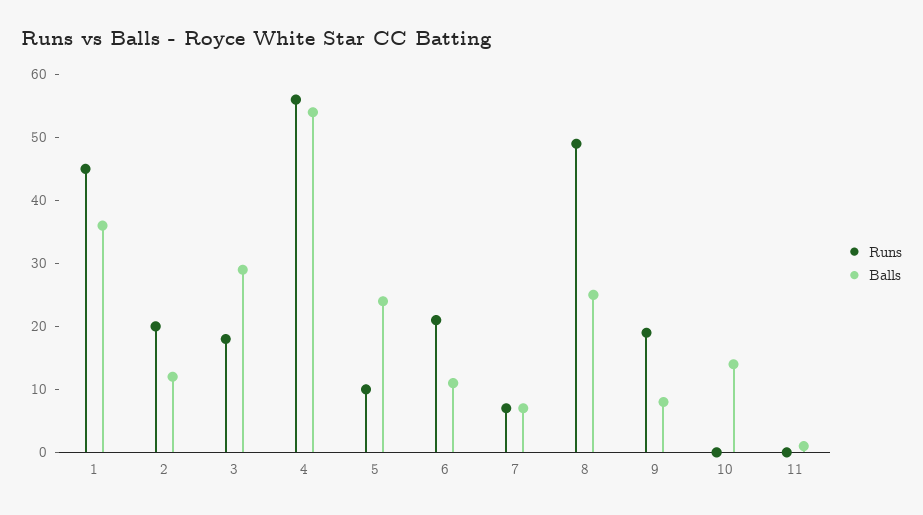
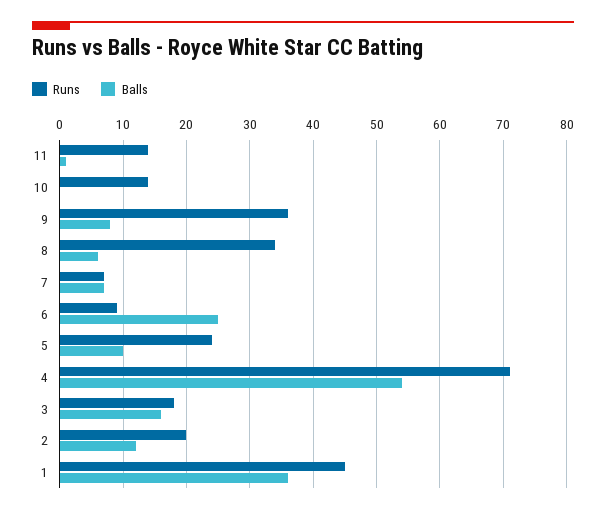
Balls, 3: 30 -> 16
Runs, 4: 55 -> 71
Runs, 5: 10 -> 24
Balls, 5: 25 -> 10
Runs, 6: 20 -> 9
Balls, 6: 10 -> 25
Runs, 8: 50 -> 34
Balls, 8: 25 -> 6
Runs, 9: 20 -> 36
Runs, 10: 0 -> 14
Balls, 10: 15 -> 0
Runs, 11: 0 -> 14

